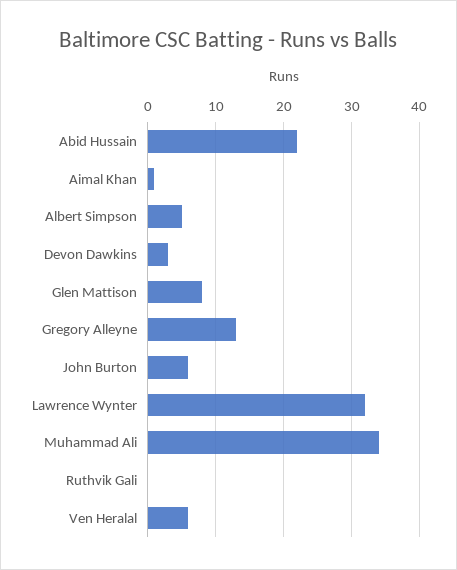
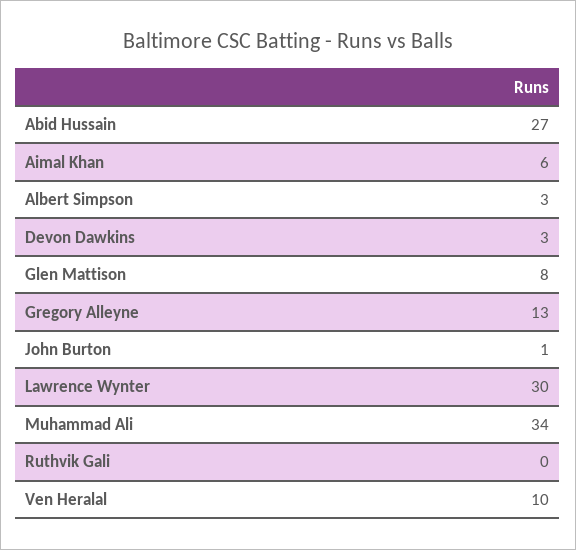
Abid Hussain: 22 -> 27
Aimal Khan: 1 -> 6
Albert Simpson: 5 -> 3
John Burton: 6 -> 1
Lawrence Wynter: 32 -> 30
Ven Heralal: 6 -> 10

